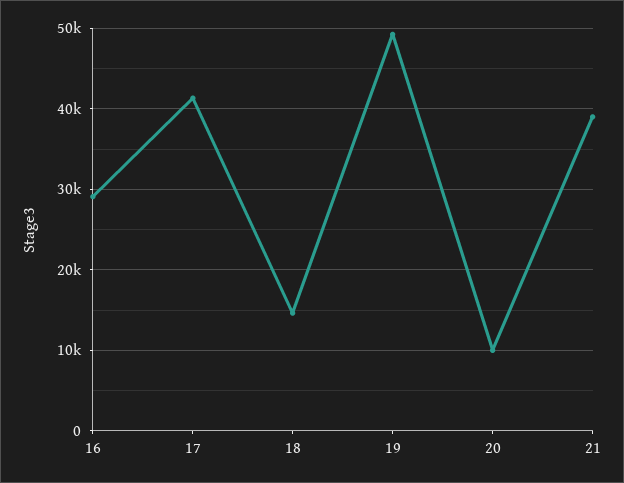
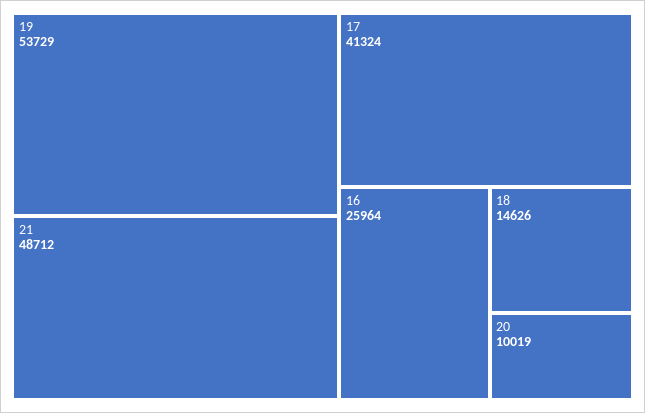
16: 29000 -> 25964
19: 49000 -> 53729
21: 39000 -> 48712

